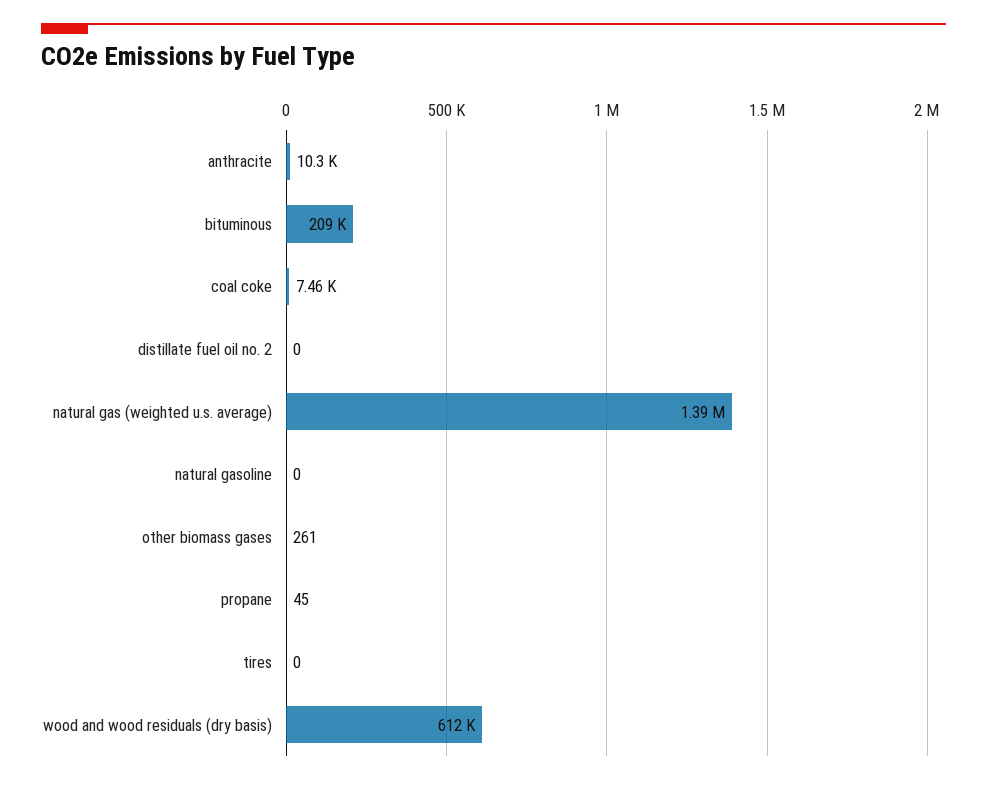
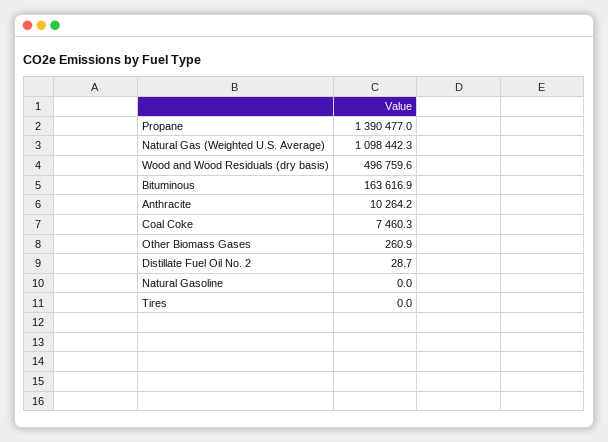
bituminous: 209000 -> 163616.9
distillate fuel oil no. 2: 0 -> 28.7
natural gas (weighted u.s. average): 1390000 -> 1098442.3
propane: 45 -> 1390477
wood and wood residuals (dry basis): 612000 -> 496759.6

